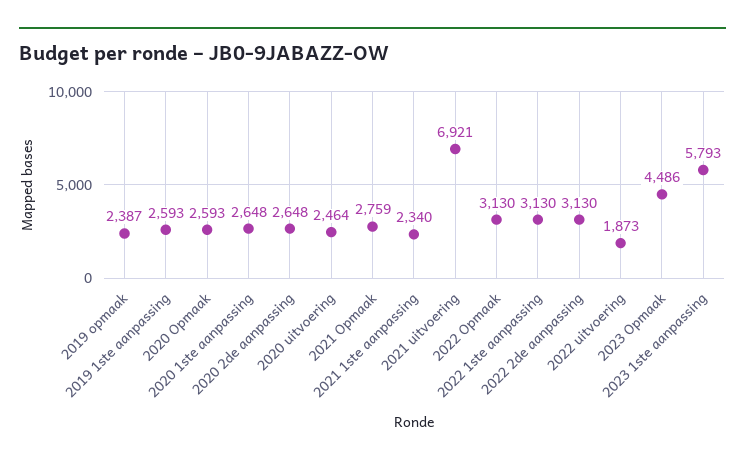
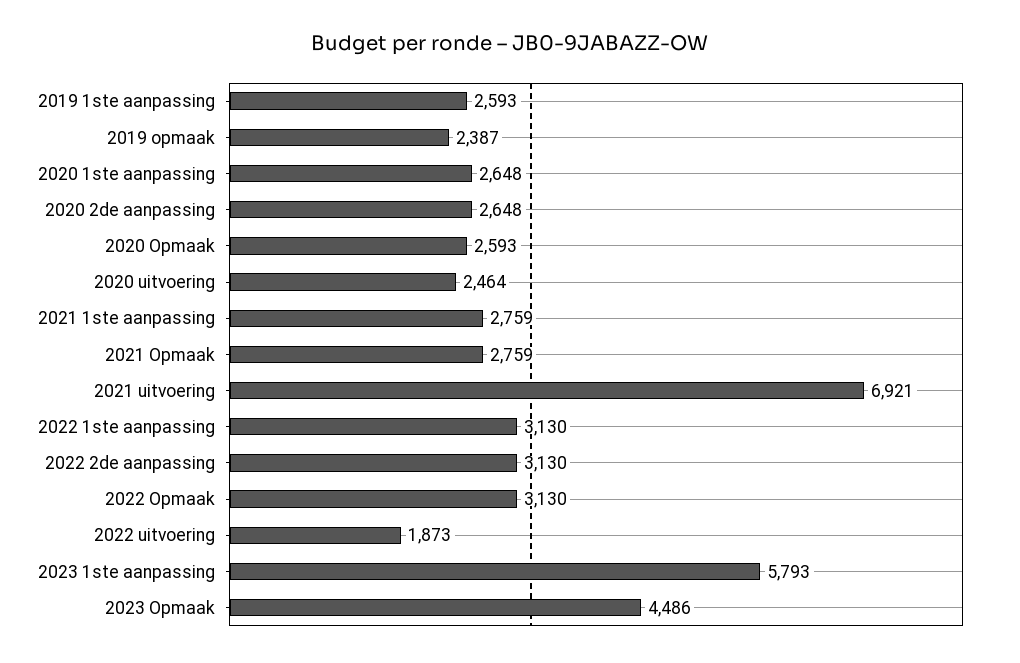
2021 1ste aanpassing: 2340 -> 2759

